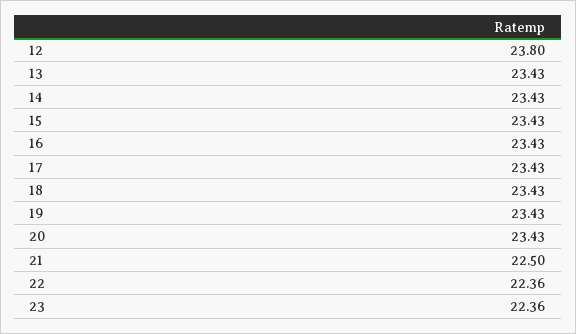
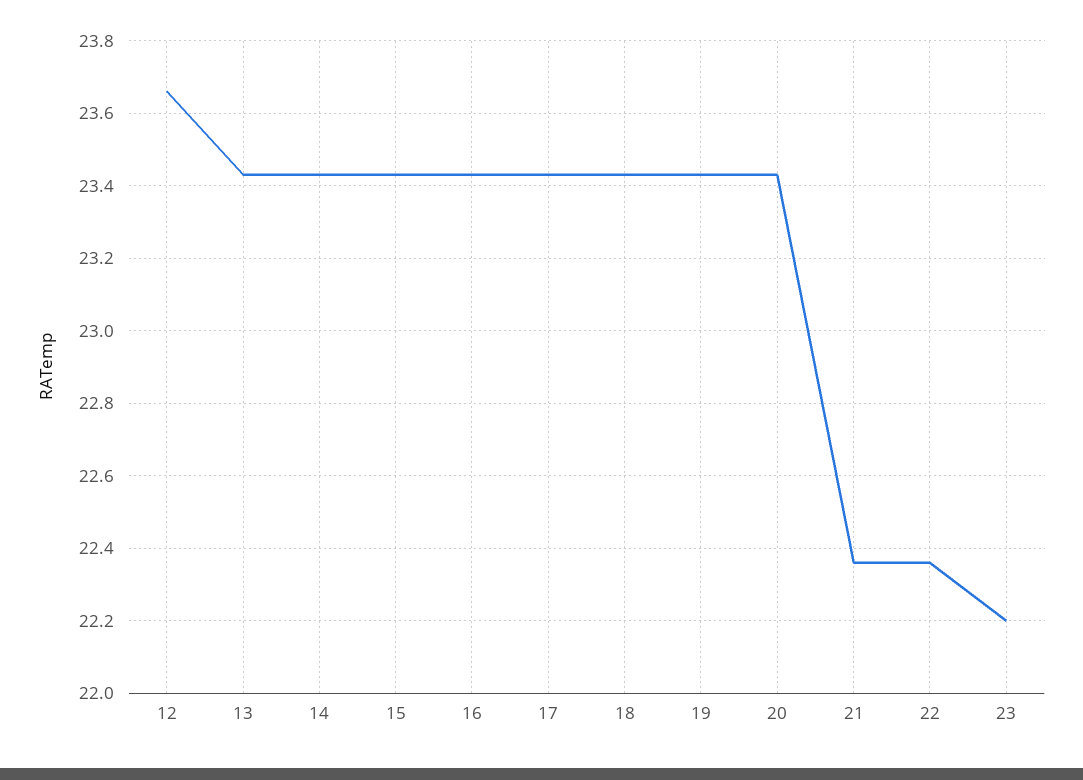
12: 23.8 -> 23.65
21: 22.5 -> 22.35
23: 22.36 -> 22.2

